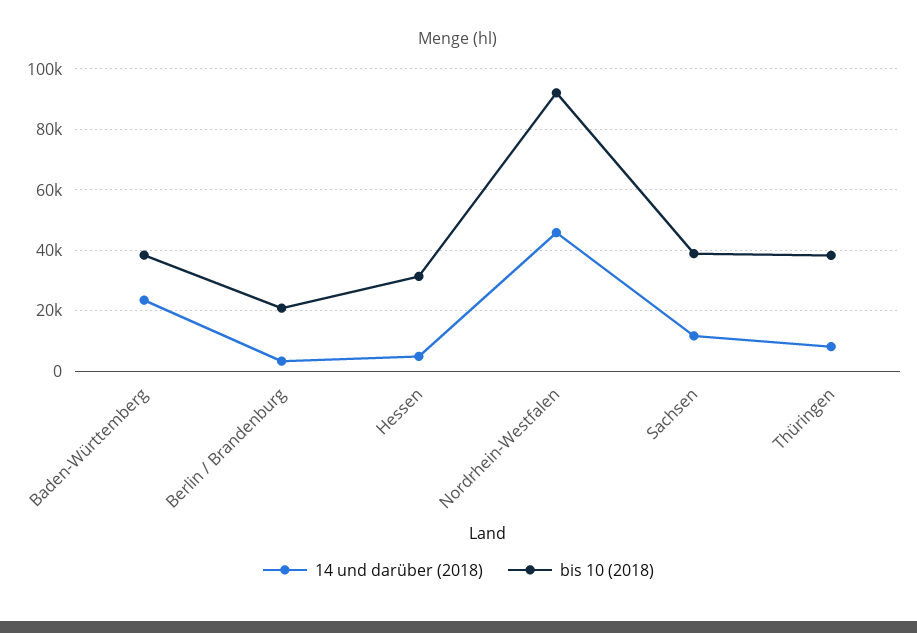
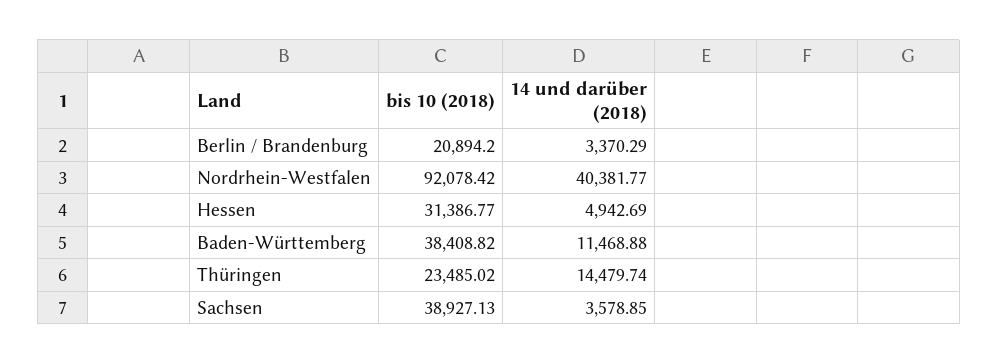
14 und darüber (2018), Baden-Württemberg: 24000 -> 11468.88
14 und darüber (2018), Nordrhein-Westfalen: 46000 -> 40381.77
14 und darüber (2018), Sachsen: 12000 -> 3578.85
14 und darüber (2018), Thüringen: 8000 -> 14479.74
bis 10 (2018), Thüringen: 38000 -> 23485.02

